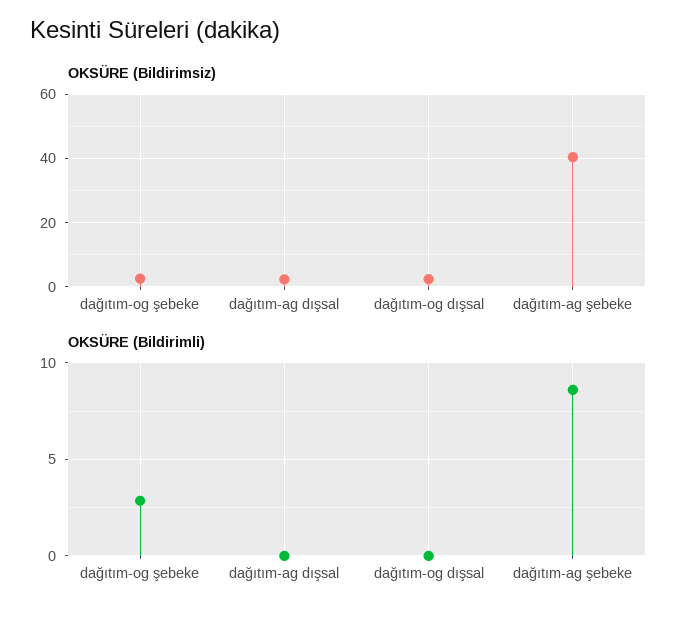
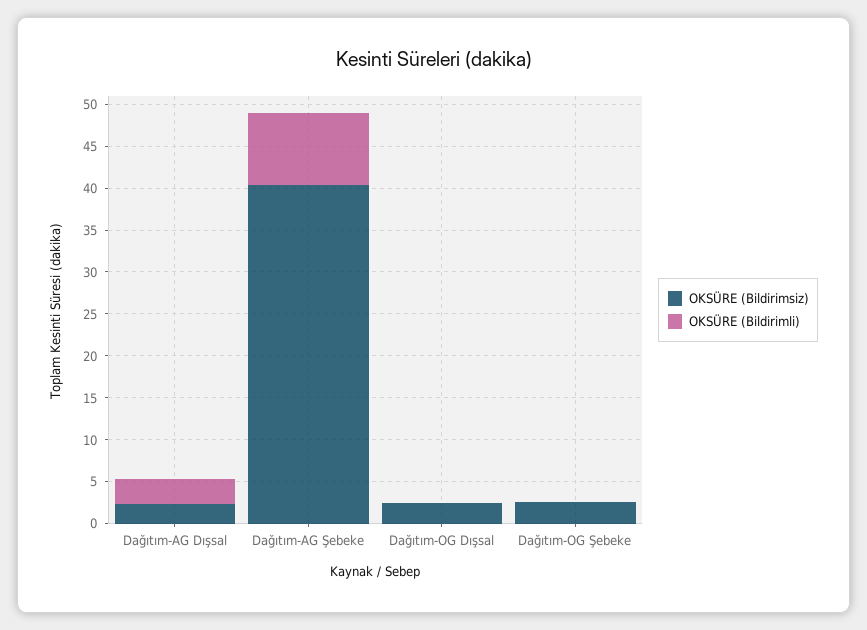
OKSÜRE (Bildirimli), dağıtım-og şebeke: 3 -> 0
OKSÜRE (Bildirimli), dağıtım-ag dışsal: 0 -> 3

